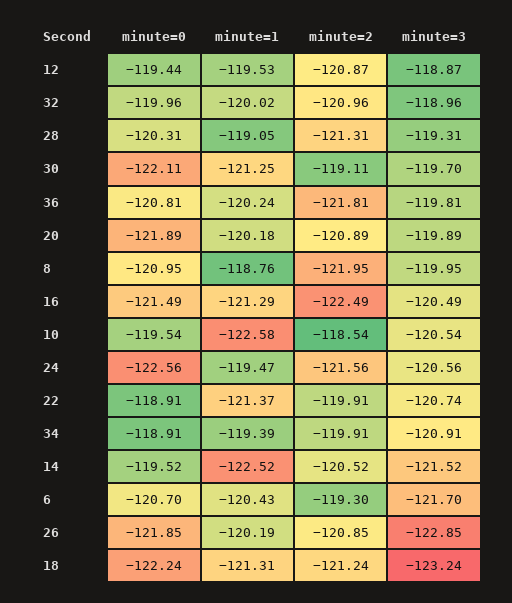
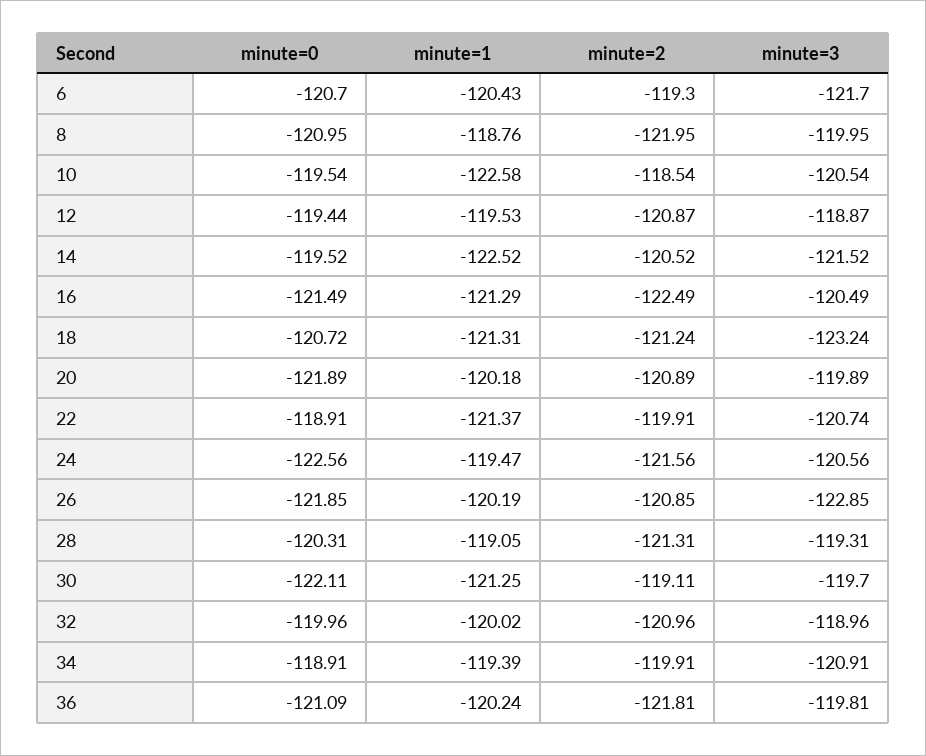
minute=0, 36: -120.81 -> -121.09
minute=0, 18: -122.24 -> -120.72

